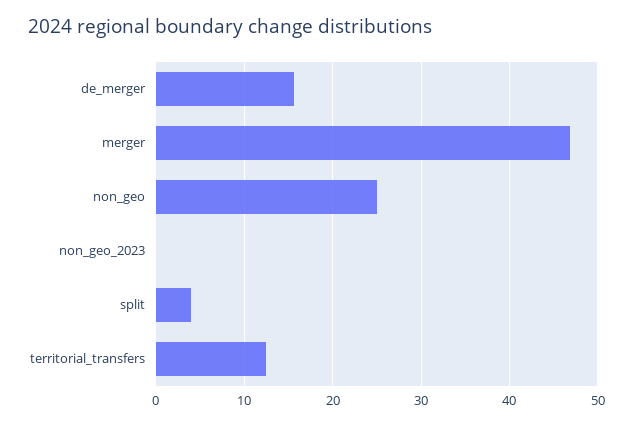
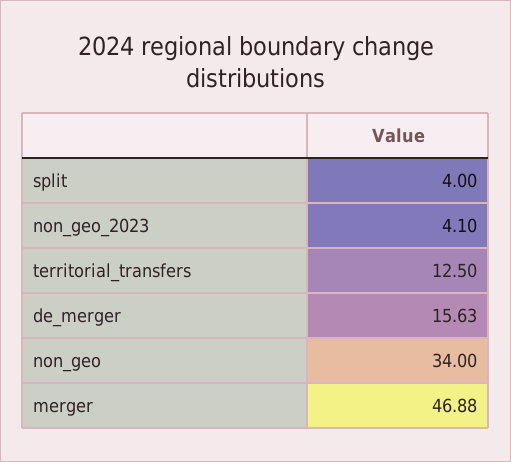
non_geo: 25 -> 34
non_geo_2023: 0 -> 4.1

